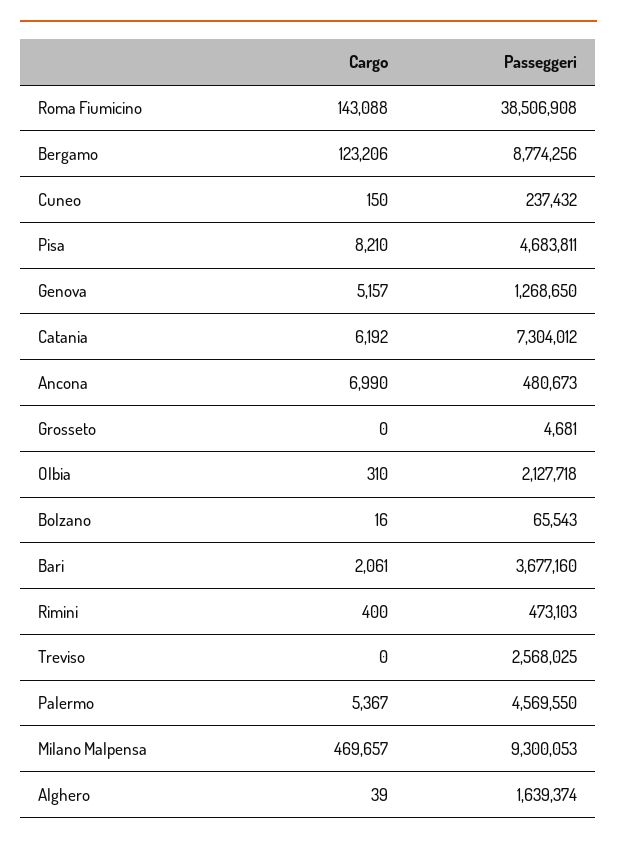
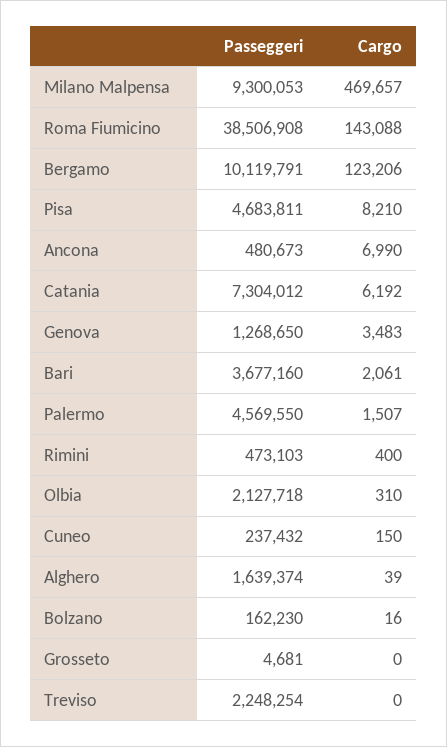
Passeggeri, Bergamo: 8774256 -> 10119791
Cargo, Genova: 5157 -> 3483
Passeggeri, Bolzano: 65543 -> 162230
Passeggeri, Treviso: 2568025 -> 2248254
Cargo, Palermo: 5367 -> 1507

